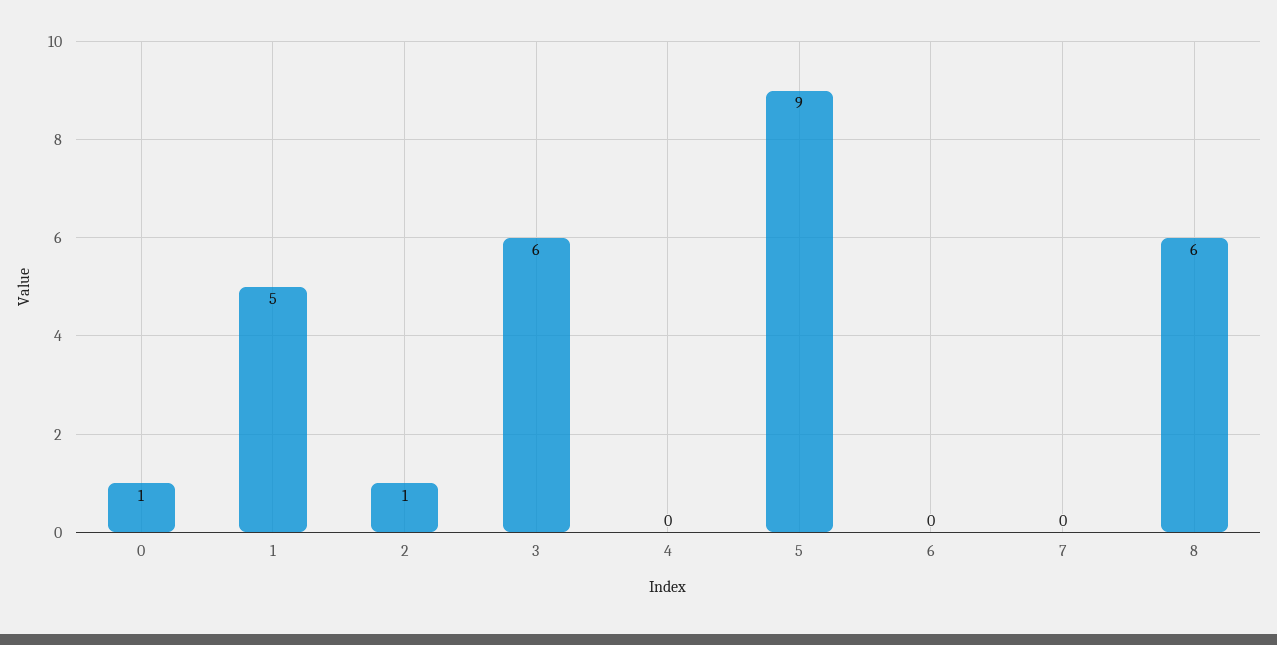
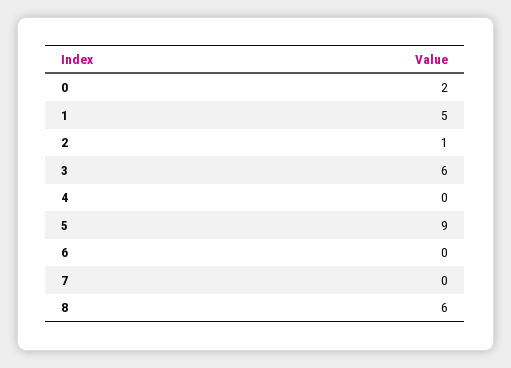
0: 1 -> 2

